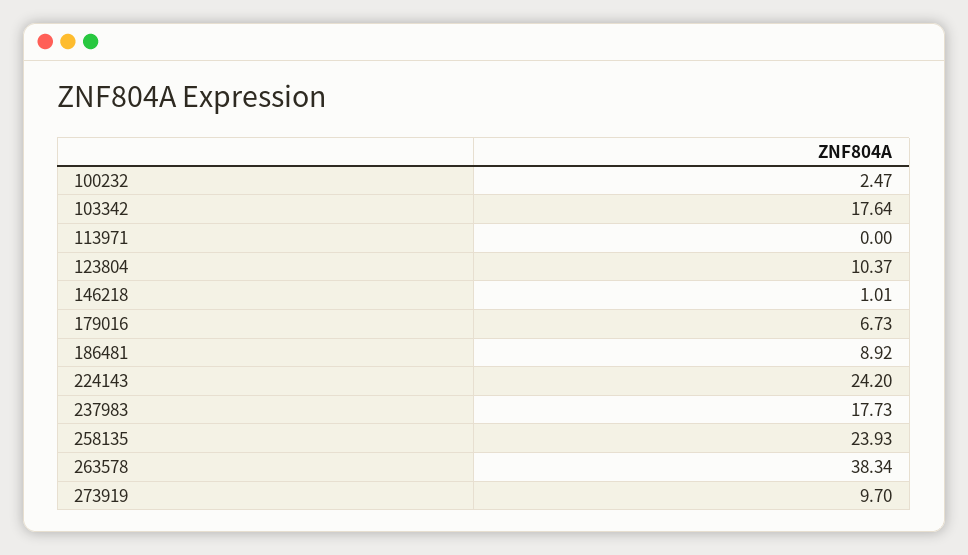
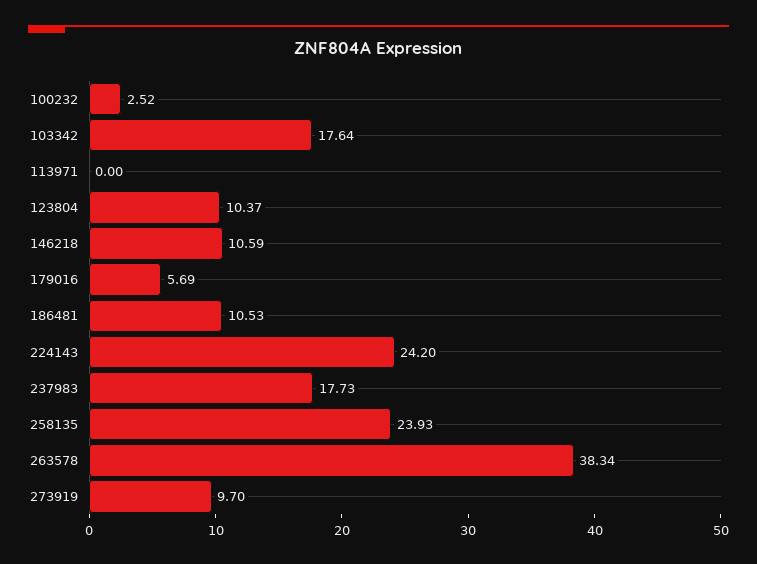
100232: 2.47 -> 2.52
146218: 1.01 -> 10.59
179016: 6.73 -> 5.69
186481: 8.92 -> 10.53

